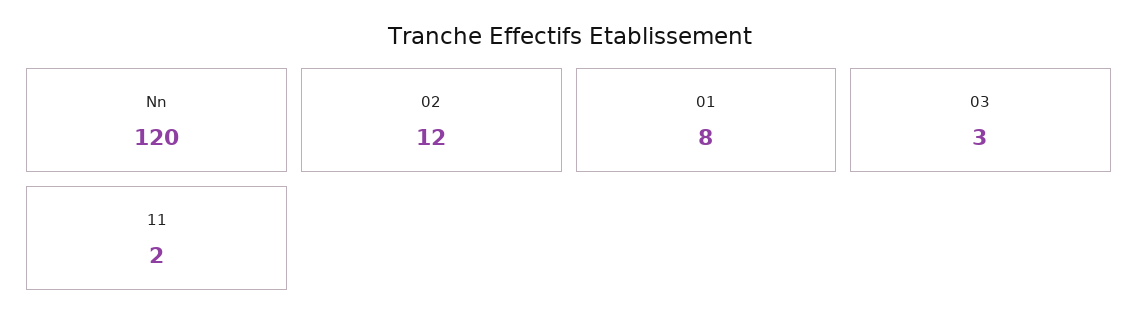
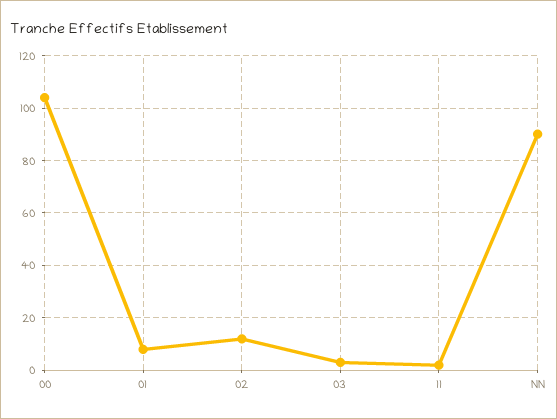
Nn: 120 -> 90
00: none -> 105

